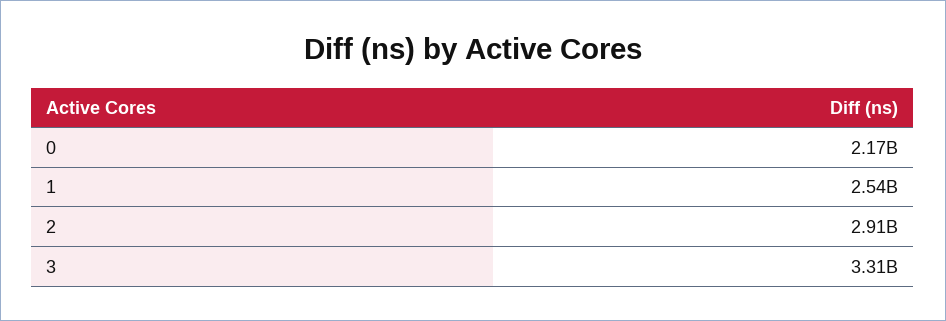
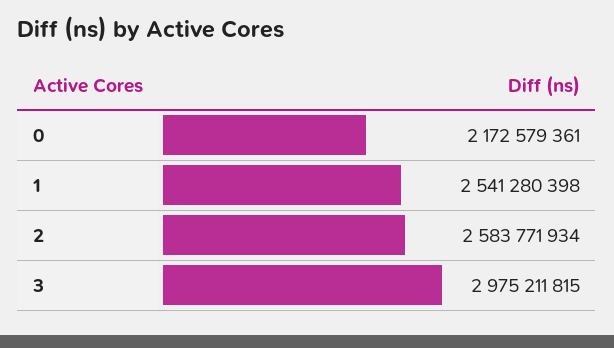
2: 2910000000 -> 2583771934
3: 3310000000 -> 2975211815

